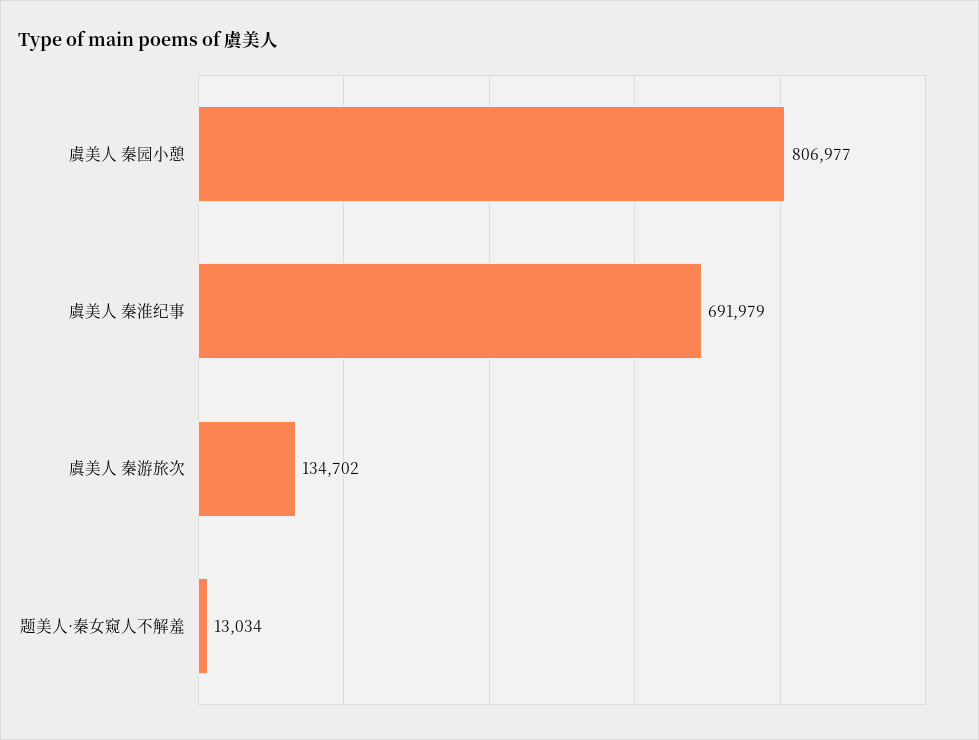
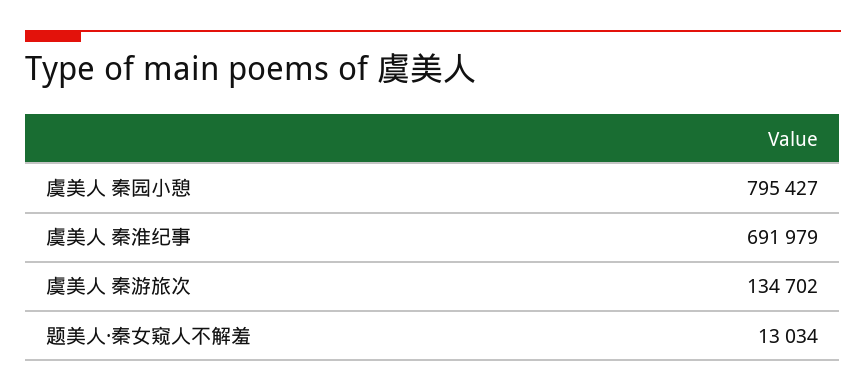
虞美人 秦园小憩: 806977 -> 795427

